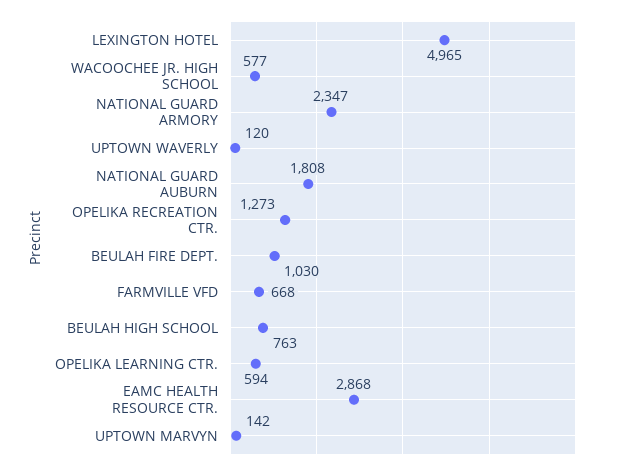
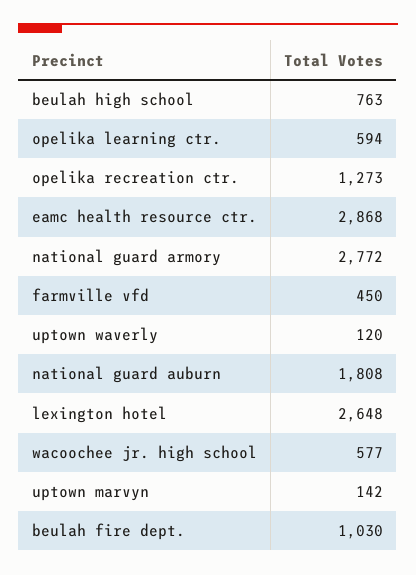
LEXINGTON HOTEL: 4965 -> 2648
NATIONAL GUARD ARMORY: 2347 -> 2772
FARMVILLE VFD: 668 -> 450

